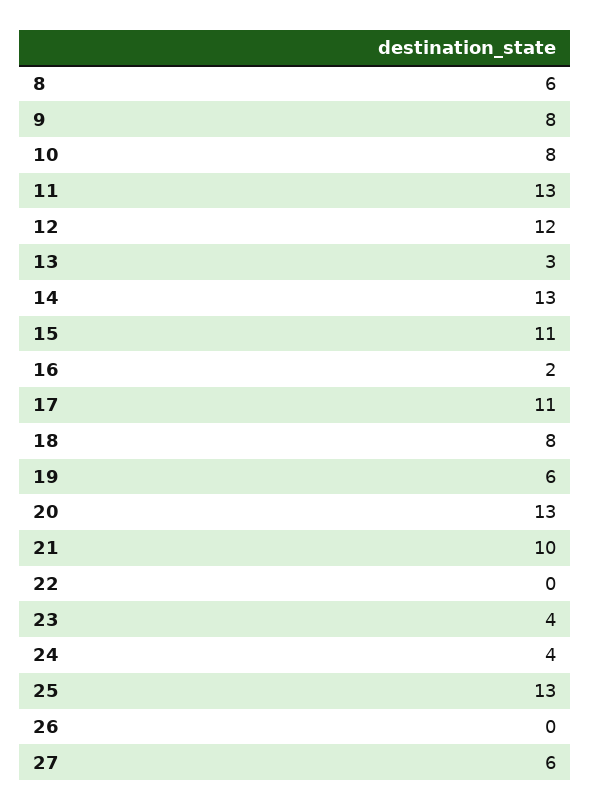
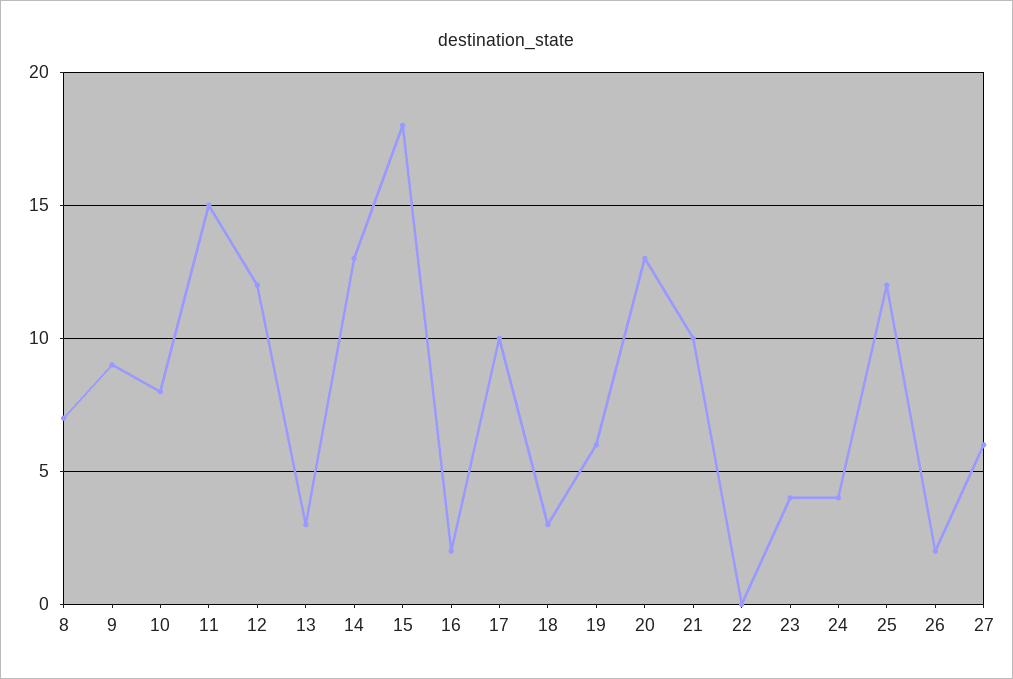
8: 6 -> 7
9: 8 -> 9
11: 13 -> 15
15: 11 -> 18
17: 11 -> 10
18: 8 -> 3
25: 13 -> 12
26: 0 -> 2

